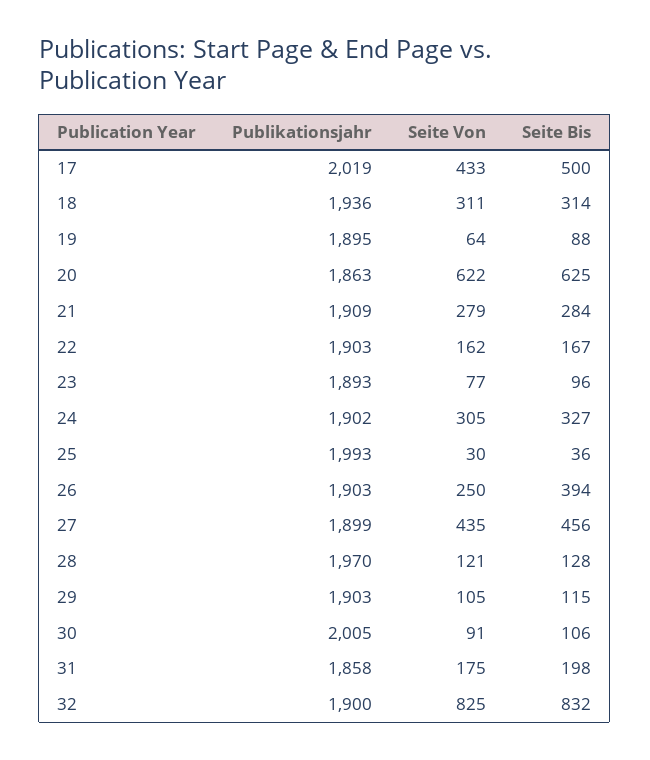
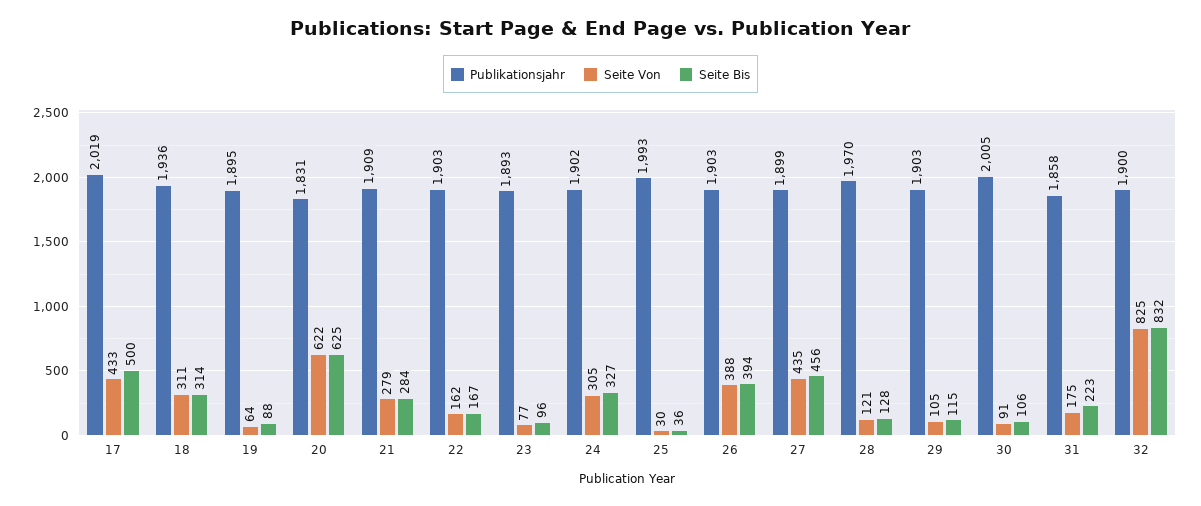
Publikationsjahr, 20: 1863 -> 1831
Seite Von, 26: 250 -> 388
Seite Bis, 31: 198 -> 223

